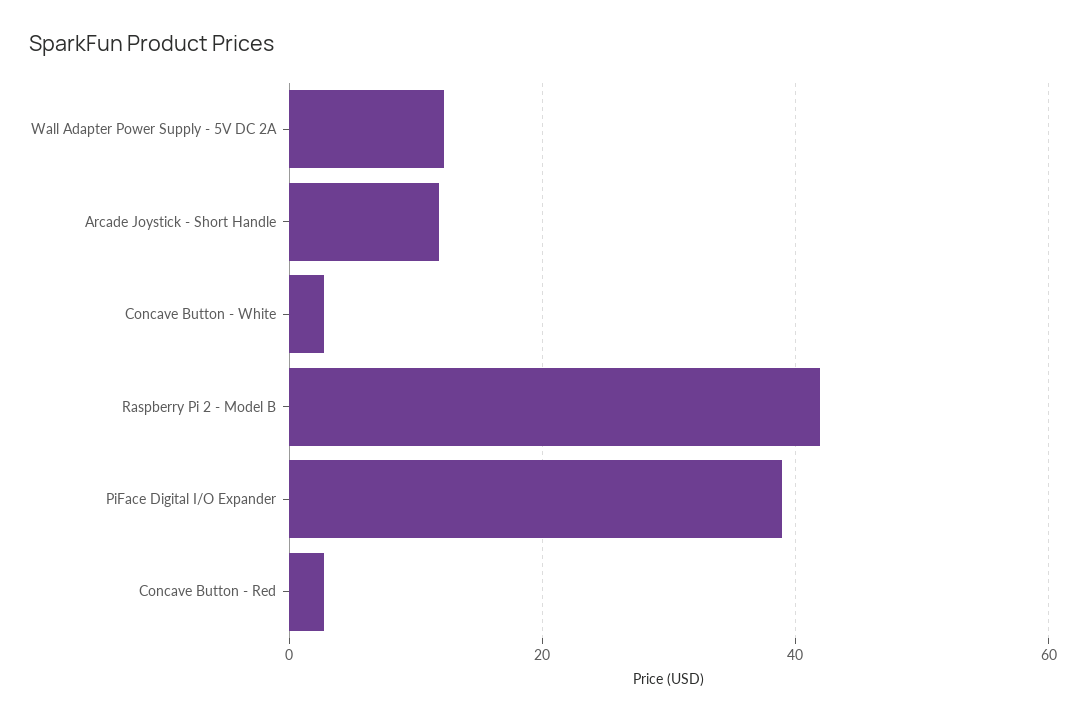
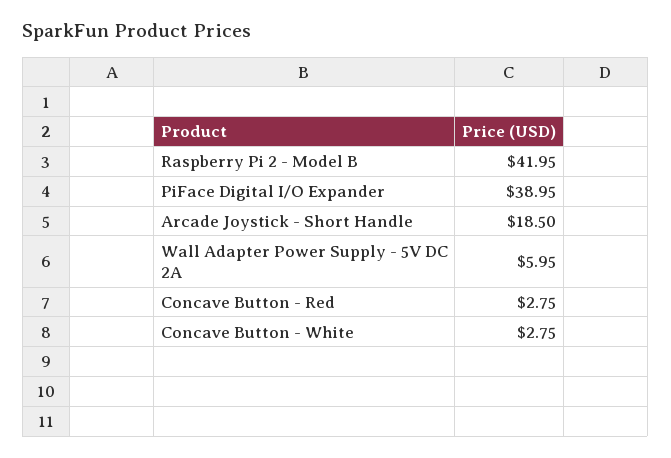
Wall Adapter Power Supply - 5V DC 2A: 12 -> 5.95
Arcade Joystick - Short Handle: 12 -> 18.5

